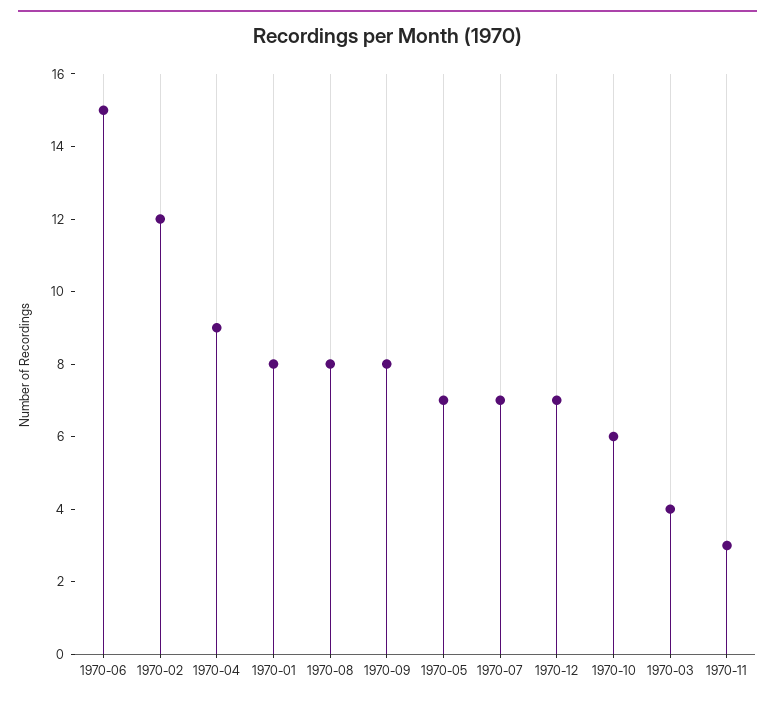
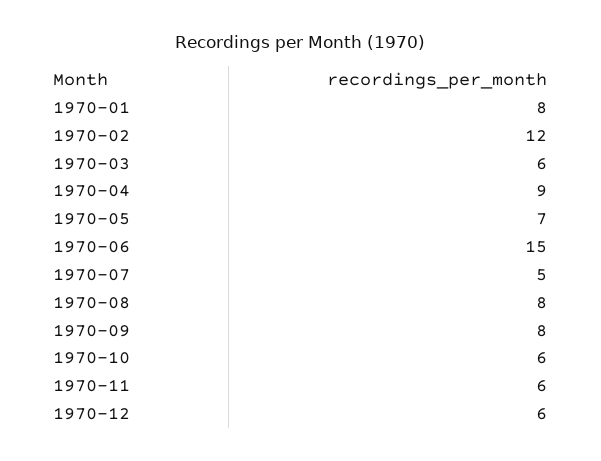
1970-07: 7 -> 5
1970-12: 7 -> 6
1970-03: 4 -> 6
1970-11: 3 -> 6

